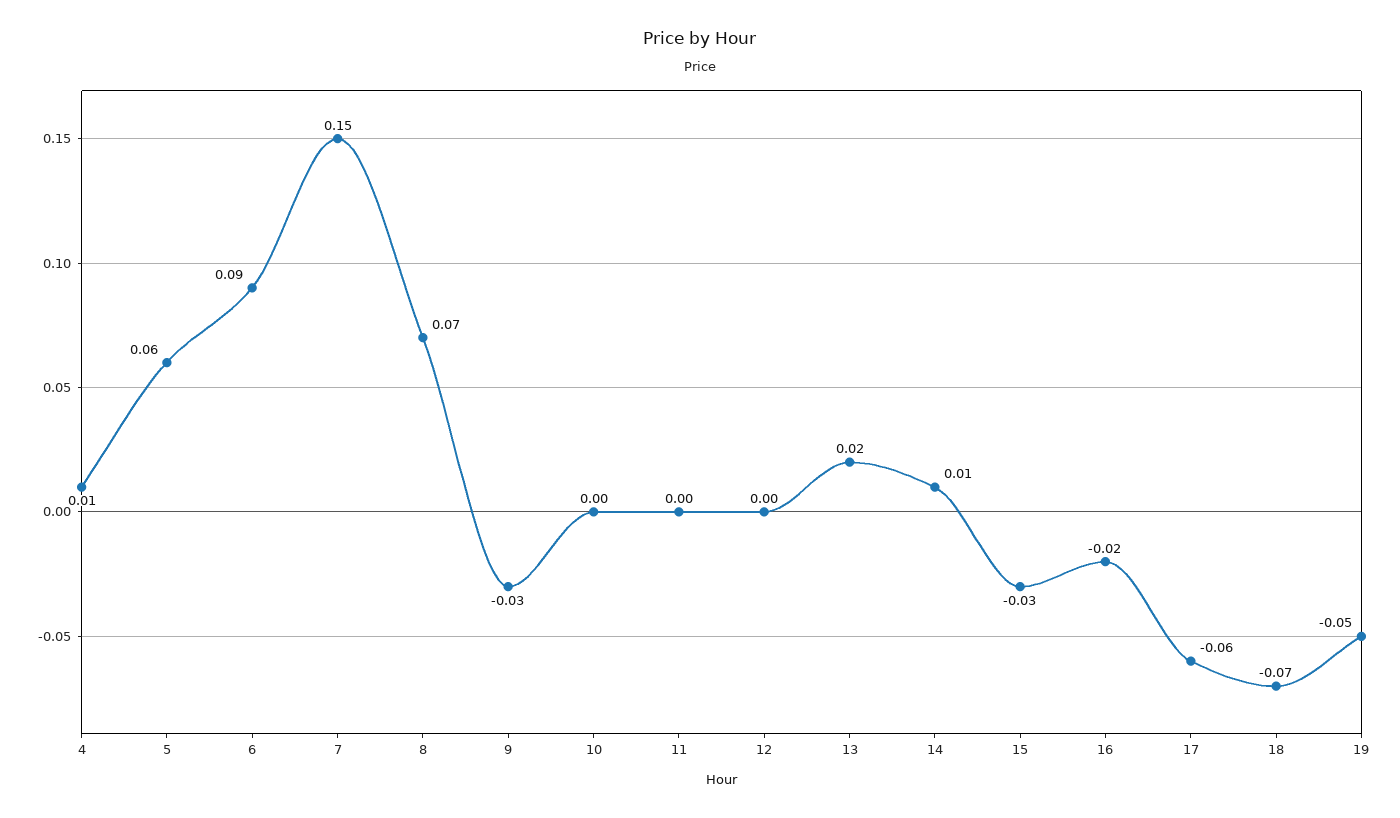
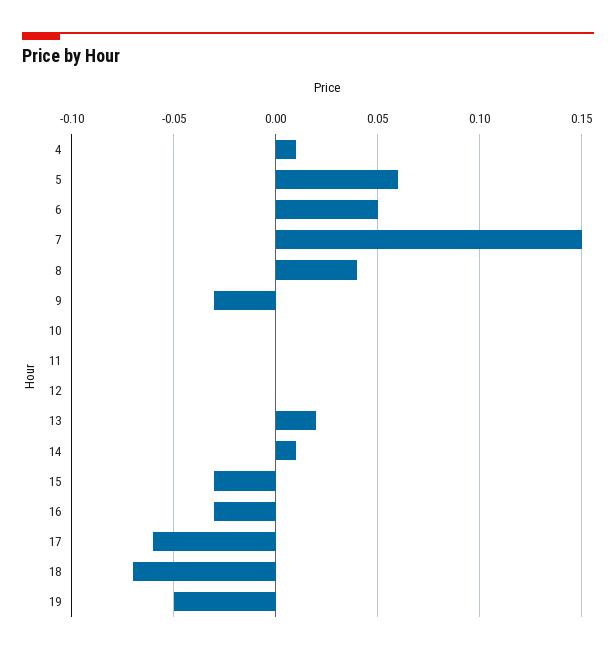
6: 0.09 -> 0.05
8: 0.07 -> 0.04
16: -0.02 -> -0.03

